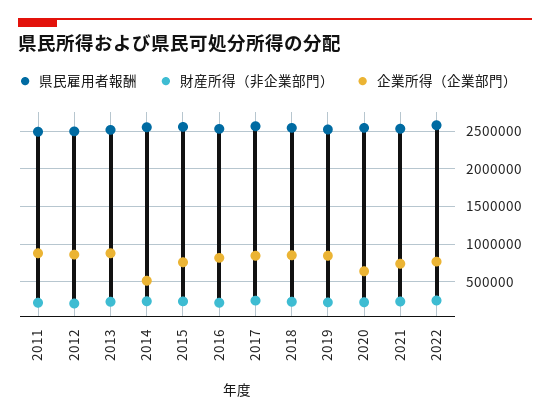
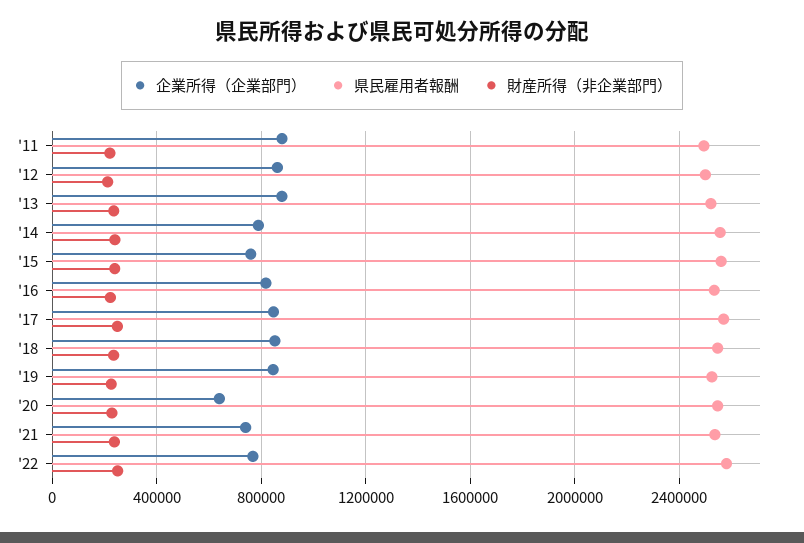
企業所得（企業部門）, 2014: 500000 -> 800000

